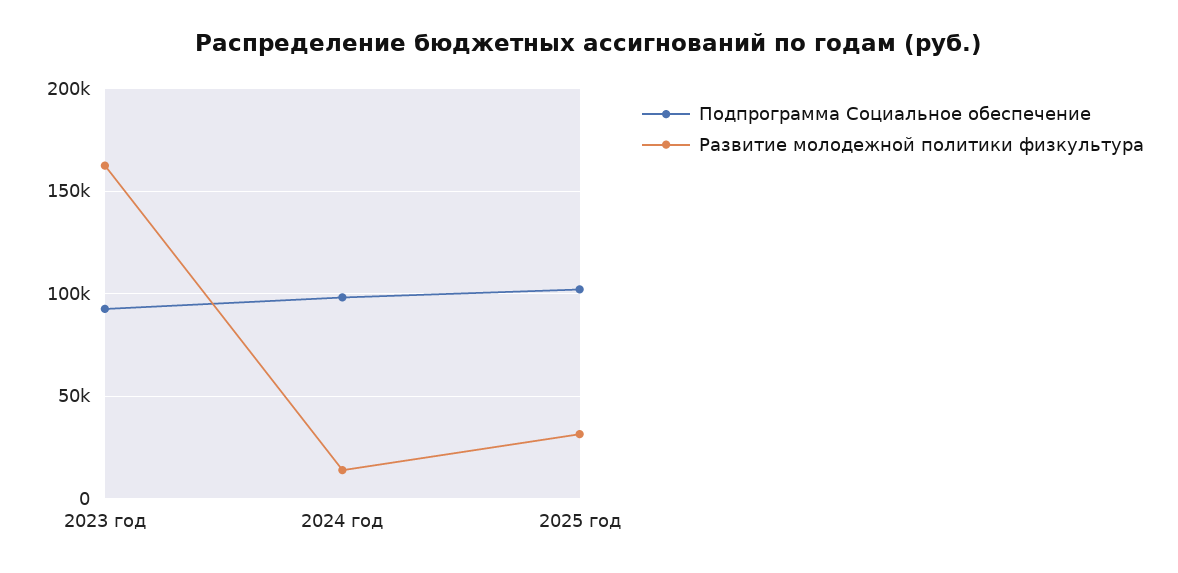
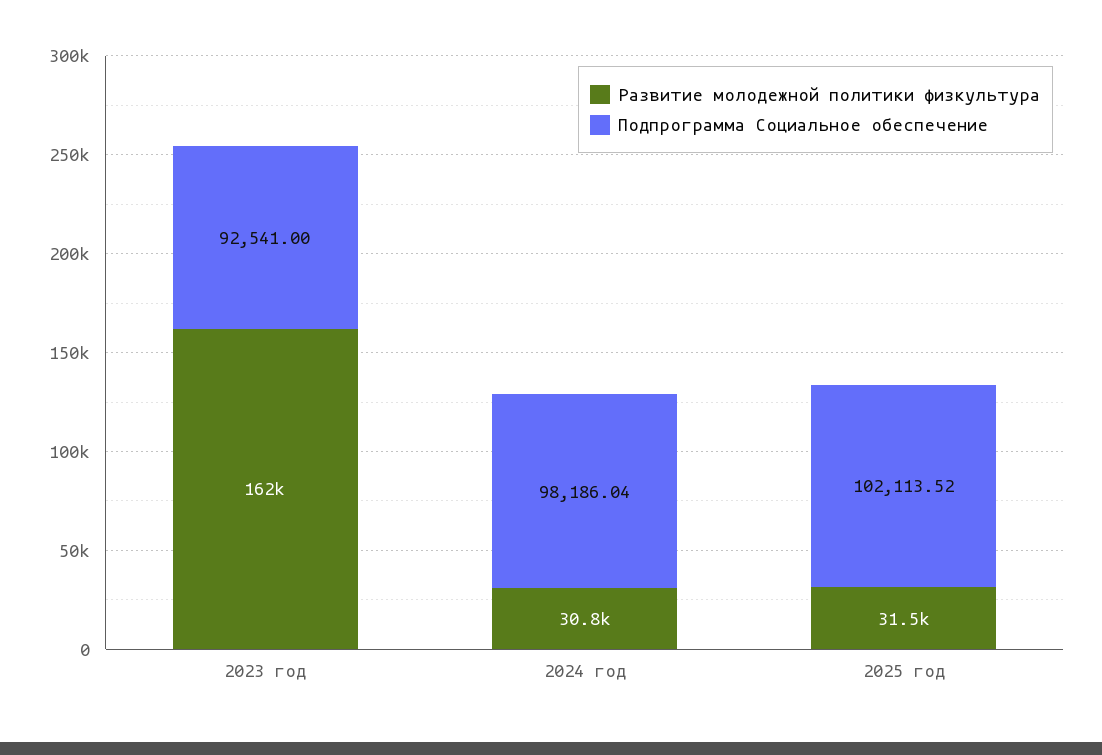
Развитие молодежной политики физкультура, 2024 год: 15000 -> 30800

